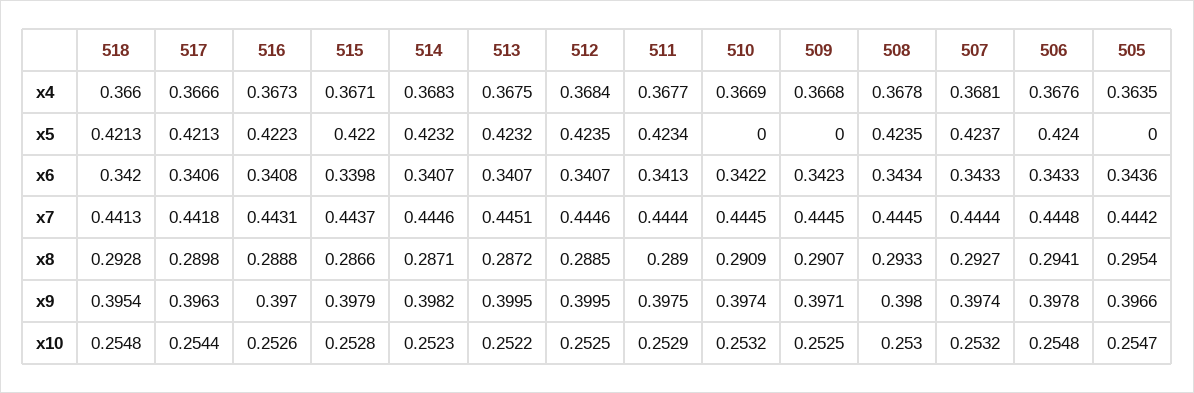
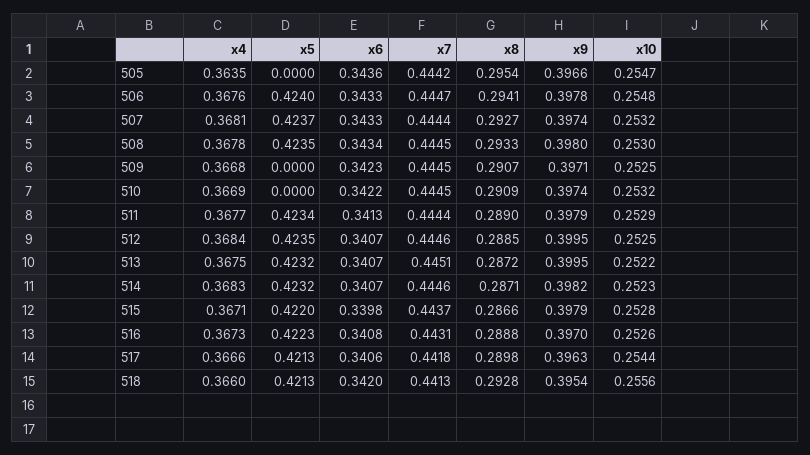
506, x7: 0.4448 -> 0.4447
511, x9: 0.3975 -> 0.3979
518, x10: 0.2548 -> 0.2556

